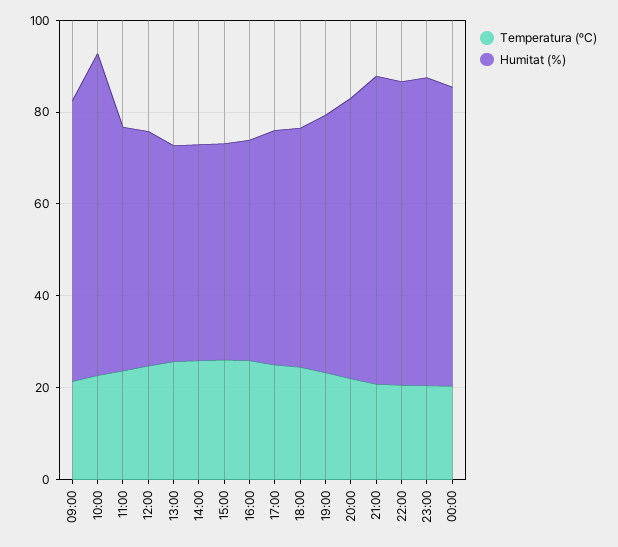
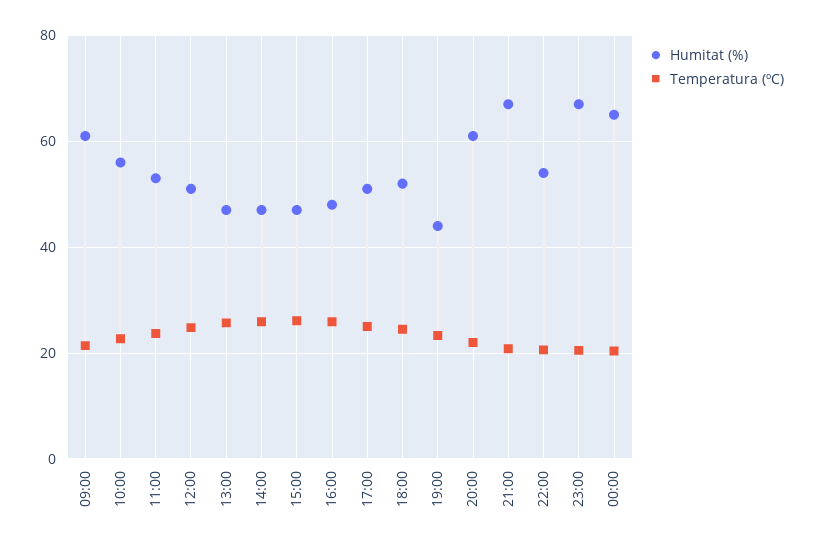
Humitat (%), 10:00: 70 -> 56
Humitat (%), 19:00: 55 -> 44
Humitat (%), 22:00: 65 -> 54

